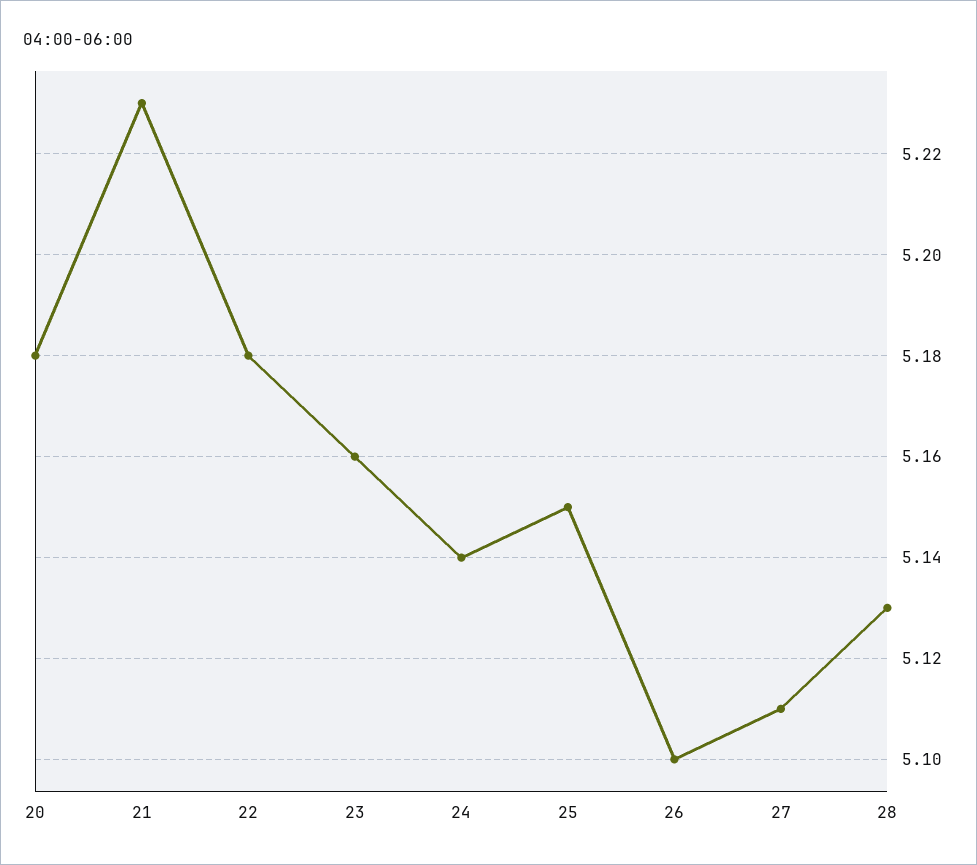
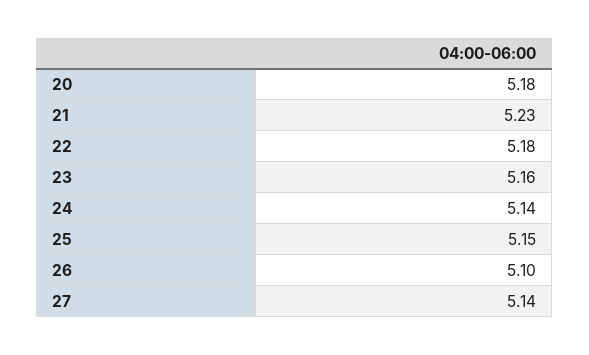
27: 5.11 -> 5.14
28: 5.13 -> none

